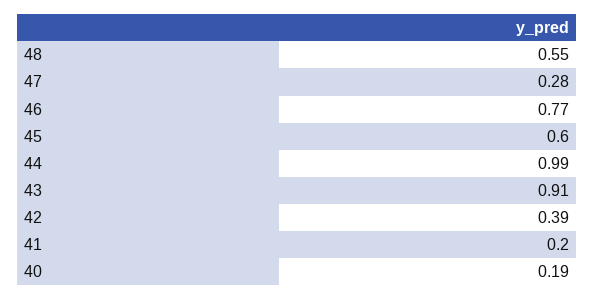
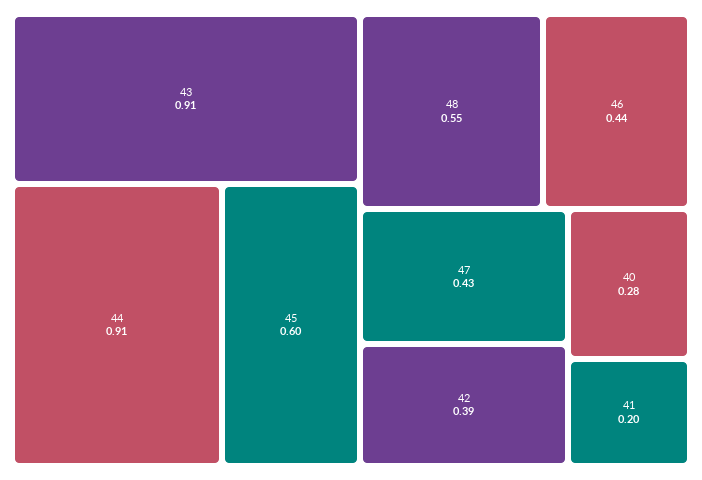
47: 0.28 -> 0.43
46: 0.77 -> 0.44
44: 0.99 -> 0.91
40: 0.19 -> 0.28

